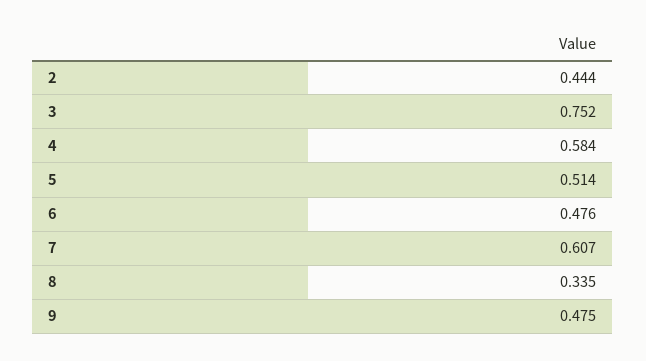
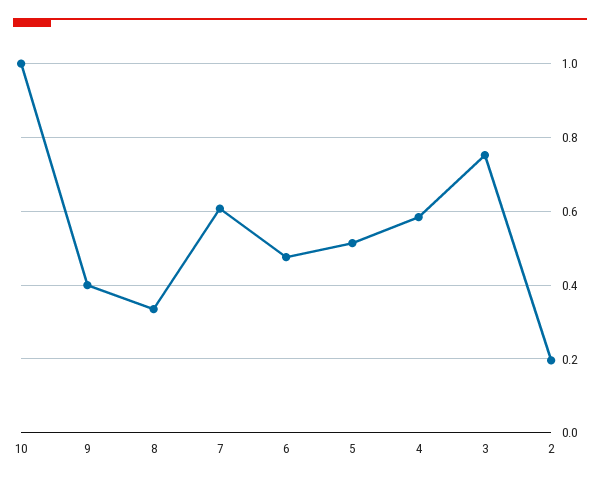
2: 0.444 -> 0.2
9: 0.475 -> 0.4
10: none -> 1

